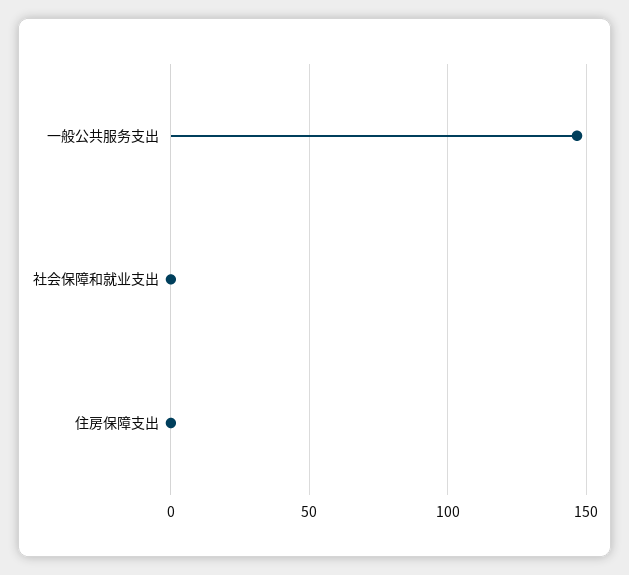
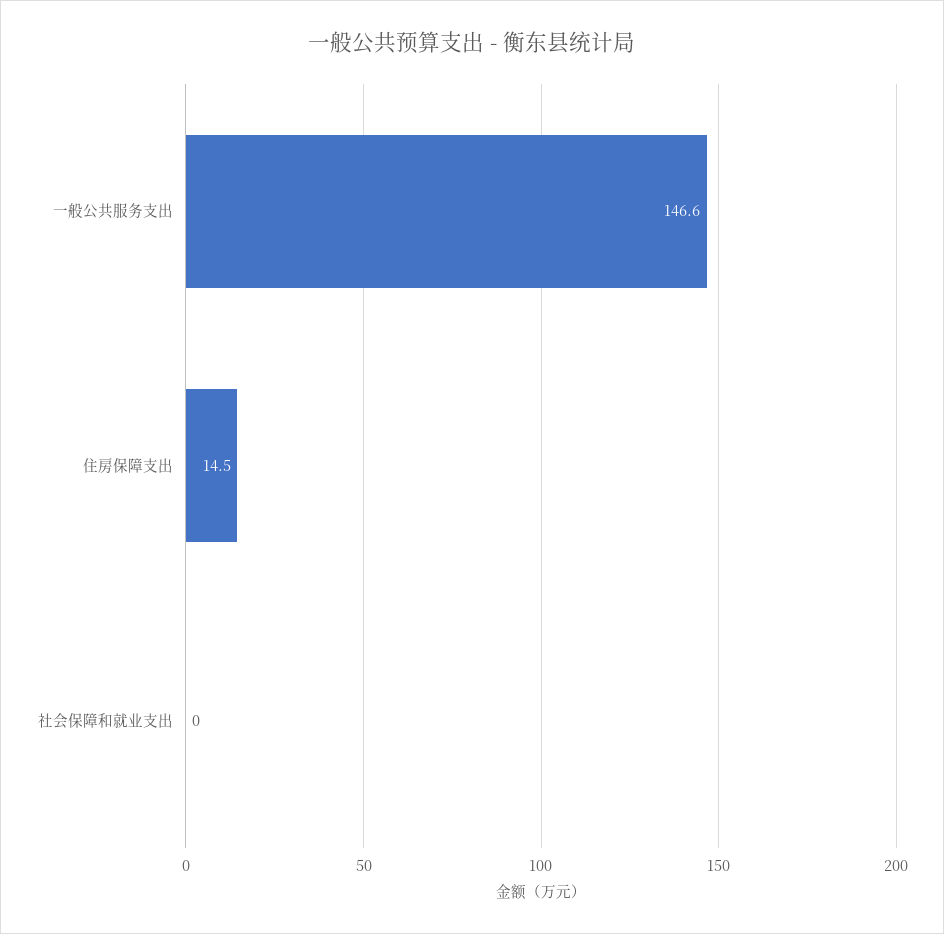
住房保障支出: 0 -> 14.5

